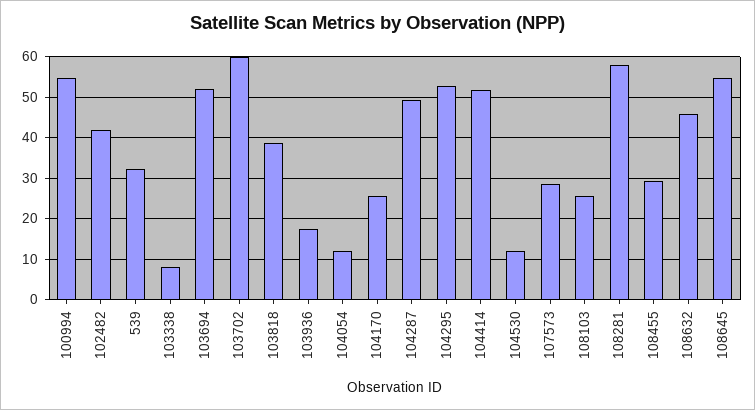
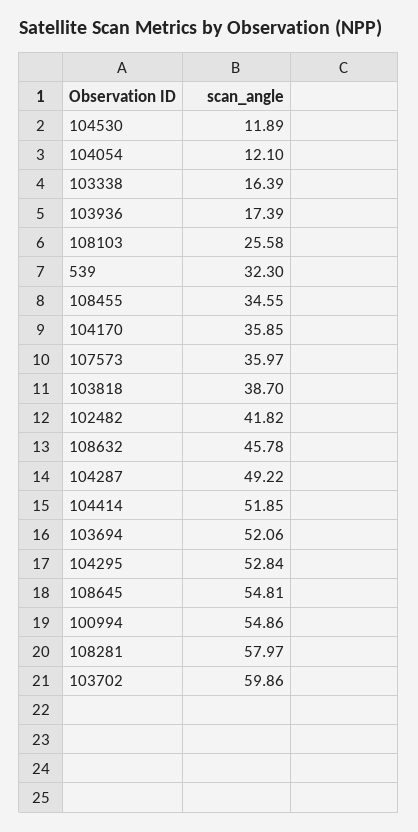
103338: 8 -> 16.39
104170: 26 -> 35.85
107573: 28 -> 35.97
108455: 30 -> 34.55

